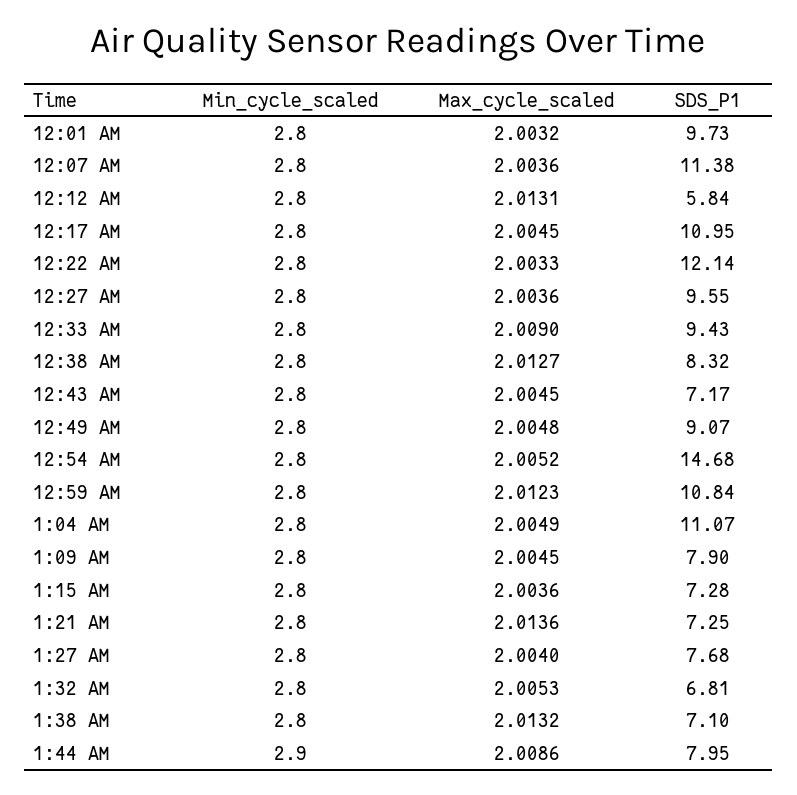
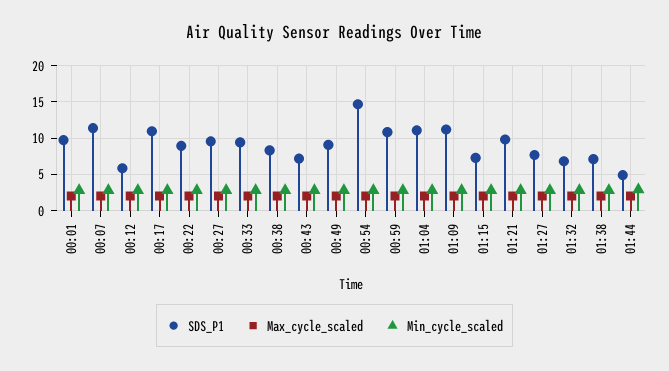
SDS_P1, 12:22 AM: 12.14 -> 9
SDS_P1, 1:09 AM: 7.9 -> 11
SDS_P1, 1:21 AM: 7.25 -> 10
SDS_P1, 1:44 AM: 7.95 -> 5

